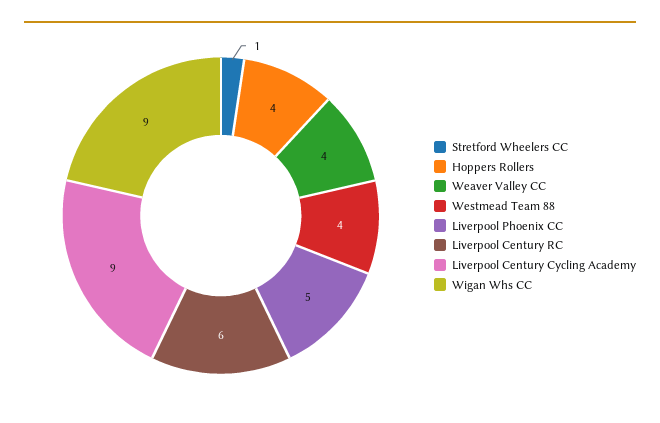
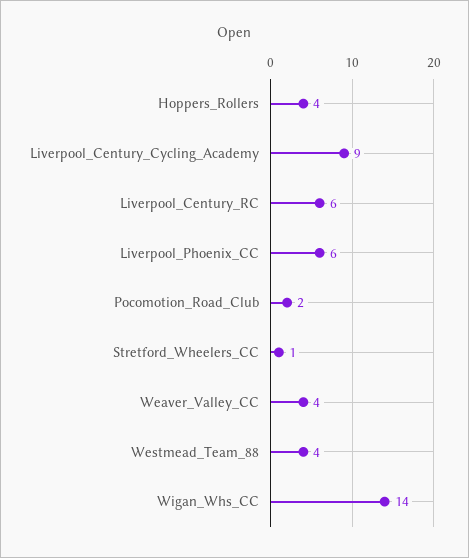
Liverpool Phoenix CC: 5 -> 6
Wigan Whs CC: 9 -> 14
Pocomotion_Road_Club: none -> 2

